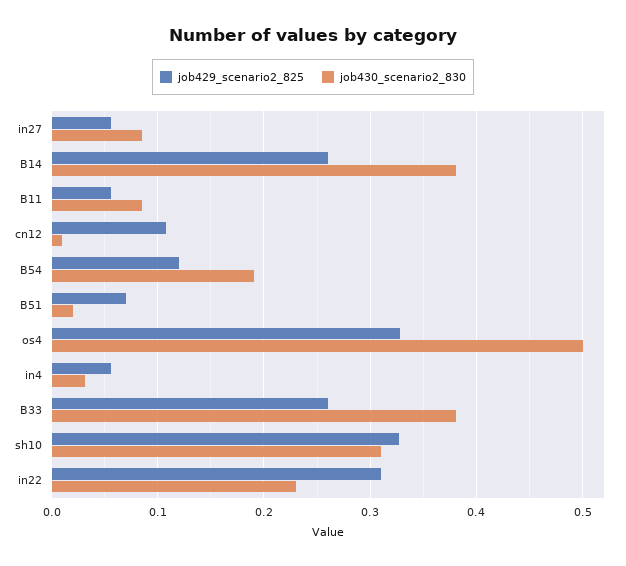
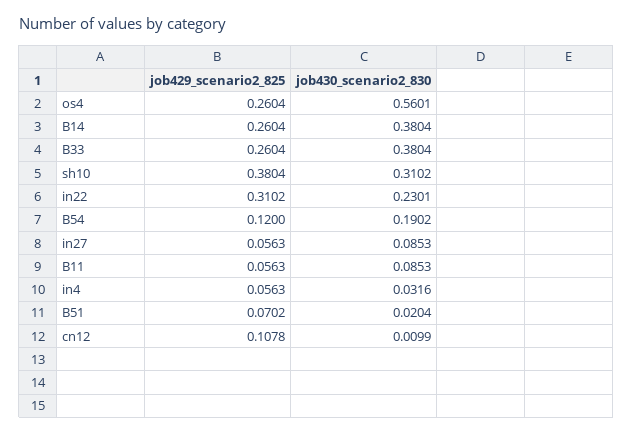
job429_scenario2_825, os4: 0.33 -> 0.2604
job430_scenario2_830, os4: 0.5 -> 0.5601
job429_scenario2_825, sh10: 0.33 -> 0.3804

